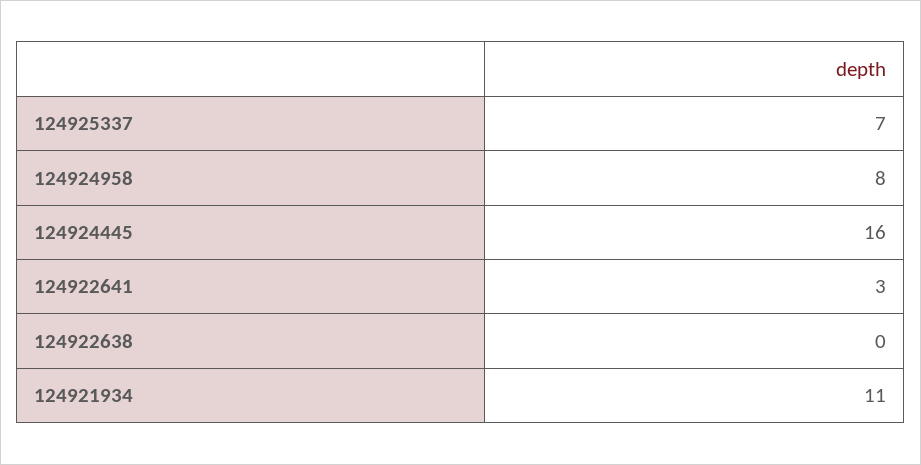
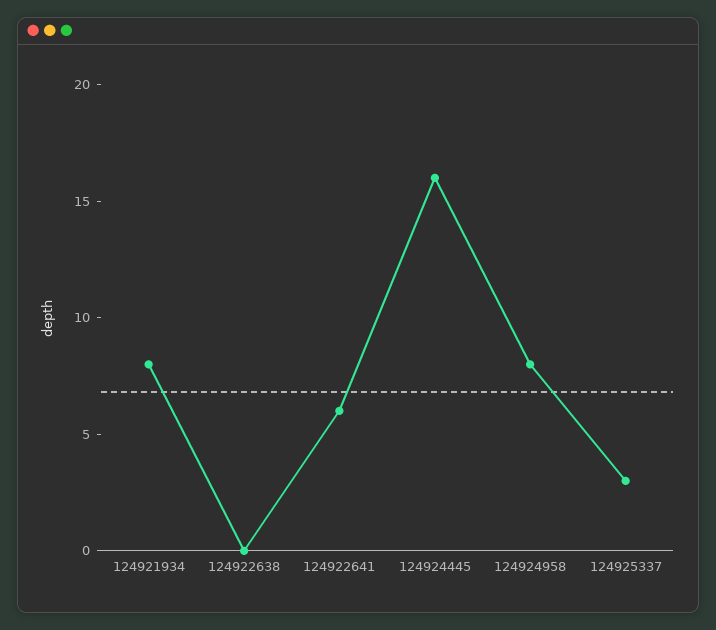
124925337: 7 -> 3
124922641: 3 -> 6
124921934: 11 -> 8

